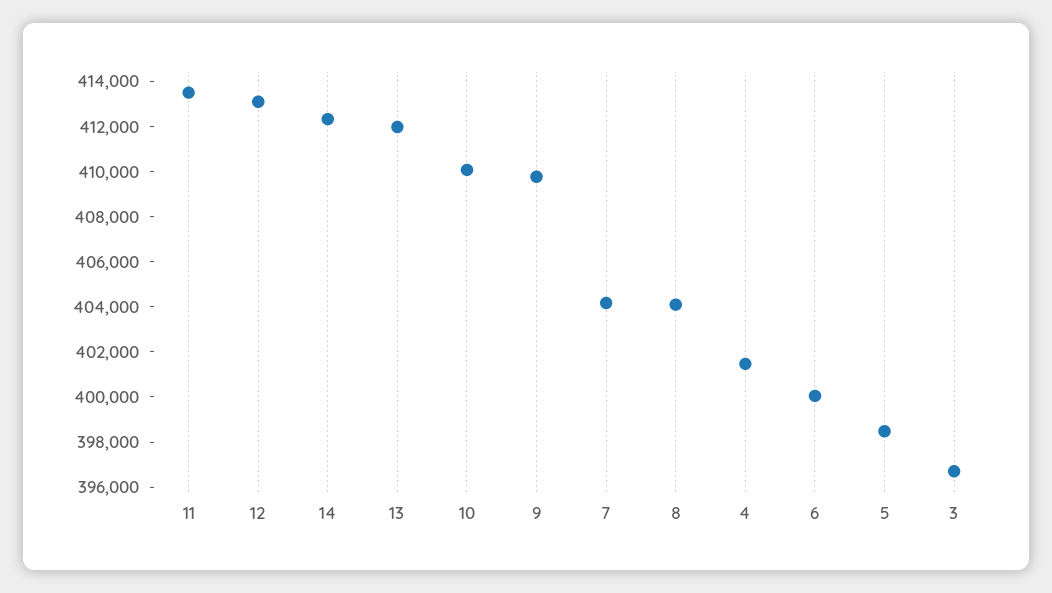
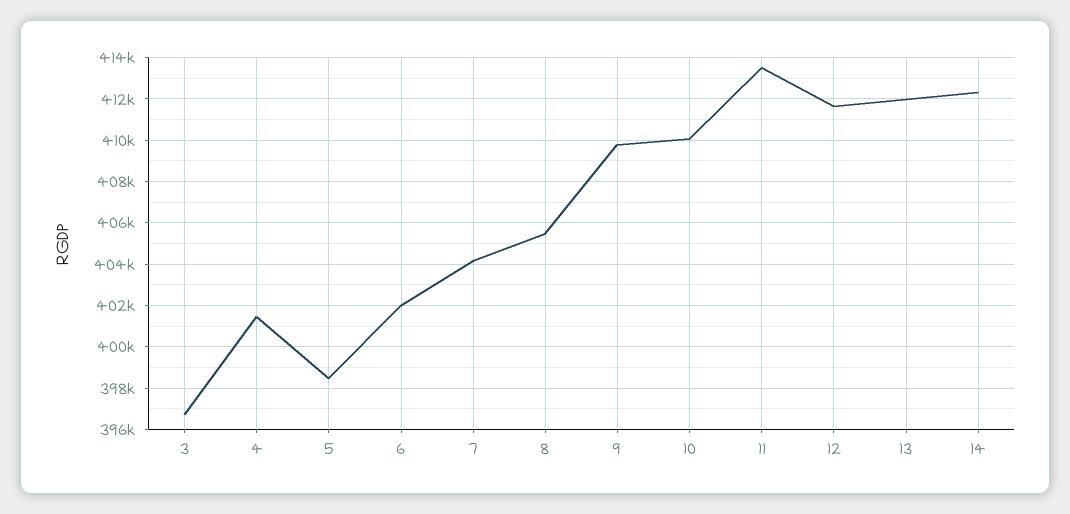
12: 413000 -> 411500
8: 404000 -> 405500
6: 400000 -> 402000

